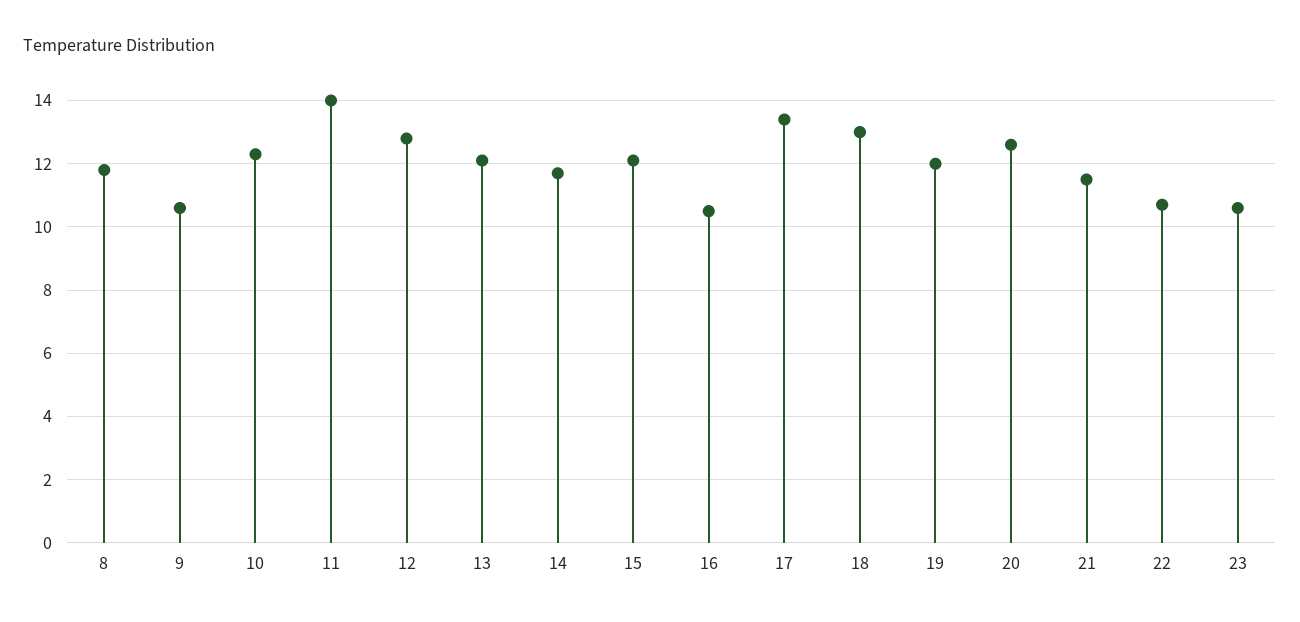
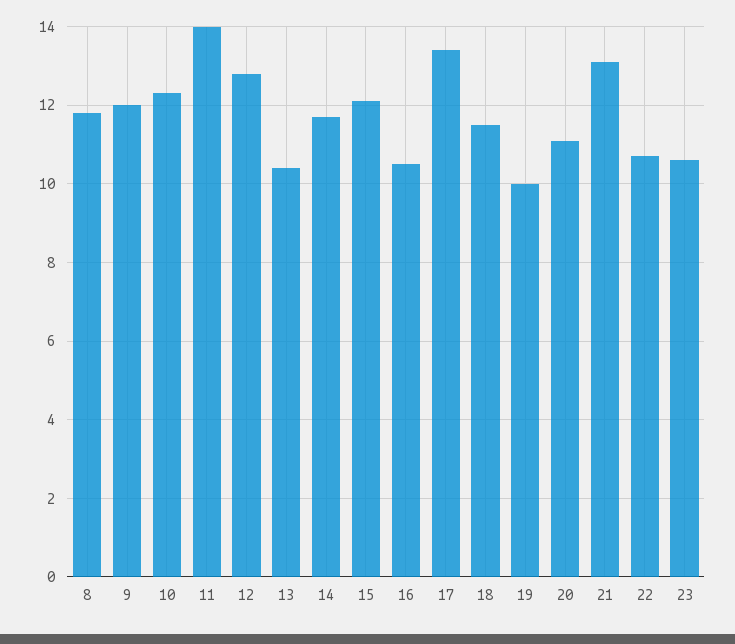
9: 10.5 -> 12
13: 12 -> 10.5
18: 13 -> 11.5
19: 12 -> 10
20: 12.5 -> 11
21: 11.5 -> 13

